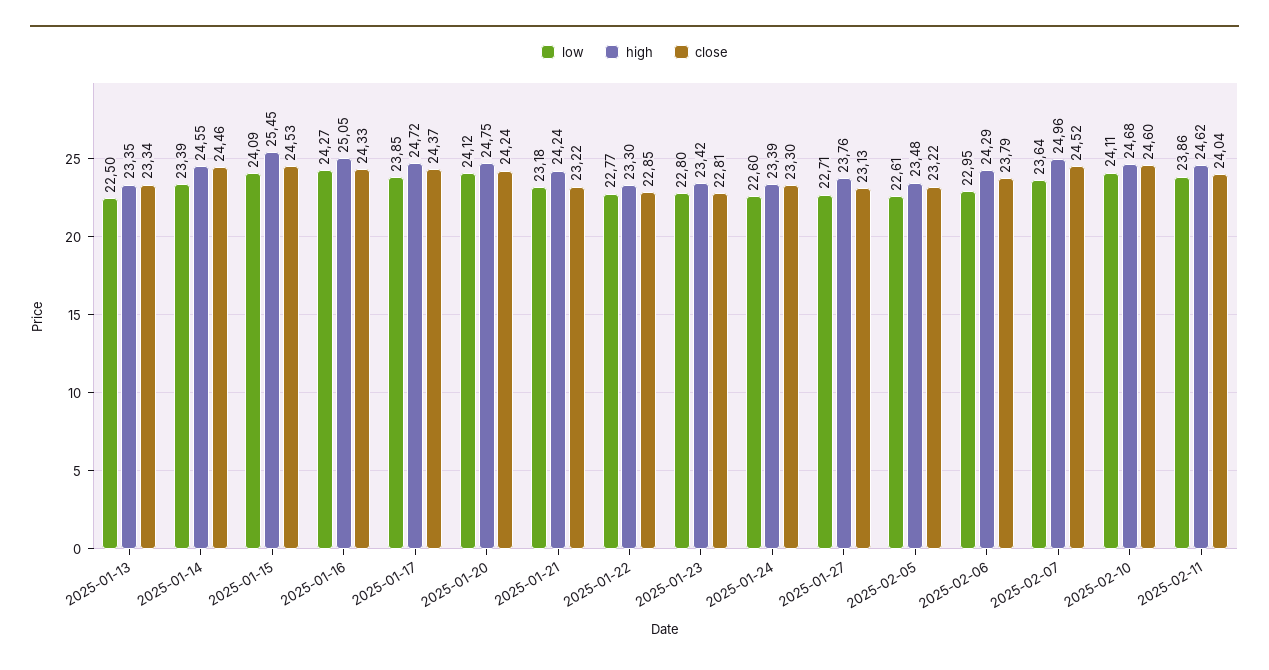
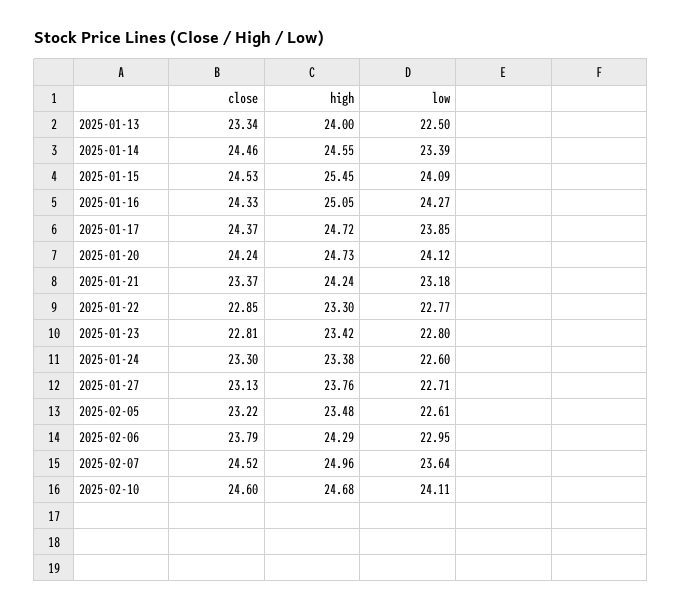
high, 2025-01-13: 23.35 -> 24
high, 2025-01-20: 24.75 -> 24.73
close, 2025-01-21: 23.22 -> 23.37
high, 2025-01-24: 23.39 -> 23.38
low, 2025-02-11: 23.86 -> none
high, 2025-02-11: 24.62 -> none
close, 2025-02-11: 24.04 -> none

